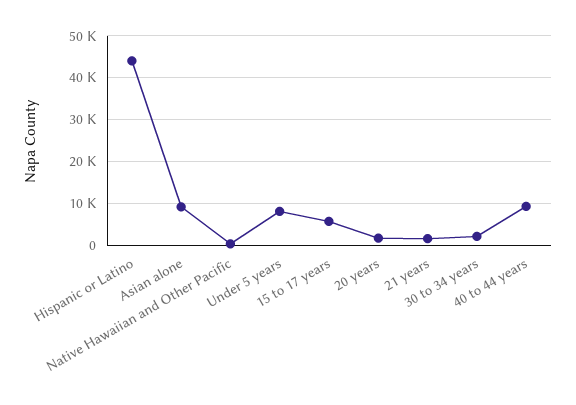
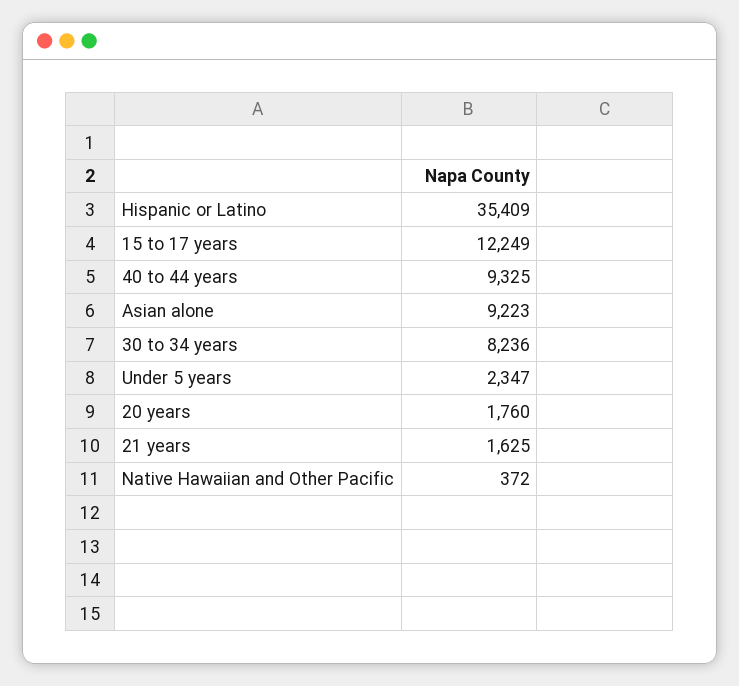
Hispanic or Latino: 44000 -> 35409
Under 5 years: 8000 -> 2347
15 to 17 years: 6000 -> 12249
30 to 34 years: 2000 -> 8236

